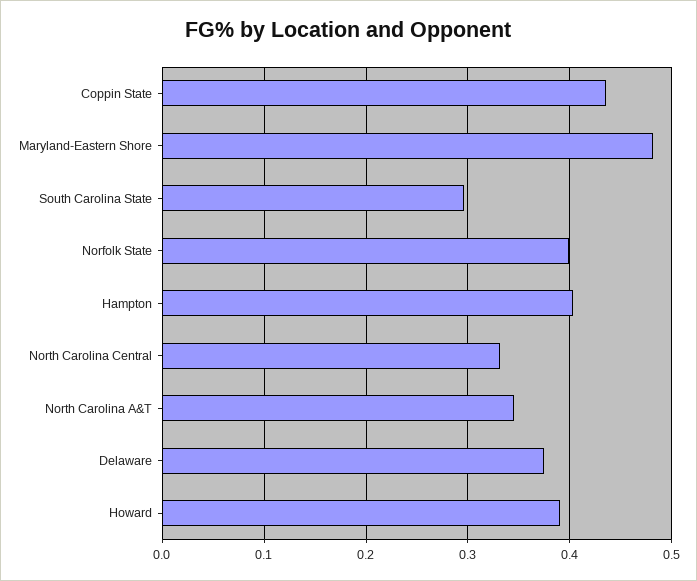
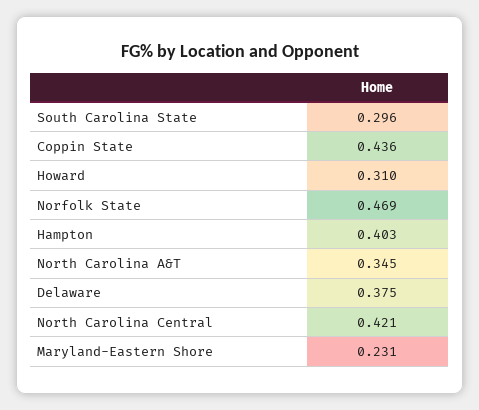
Maryland-Eastern Shore: 0.48 -> 0.231
Norfolk State: 0.4 -> 0.469
North Carolina Central: 0.33 -> 0.421
Howard: 0.39 -> 0.31

